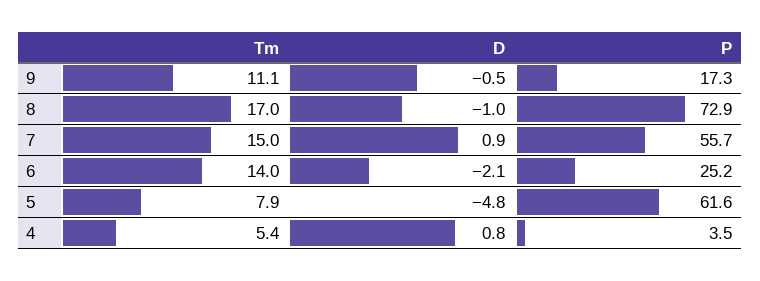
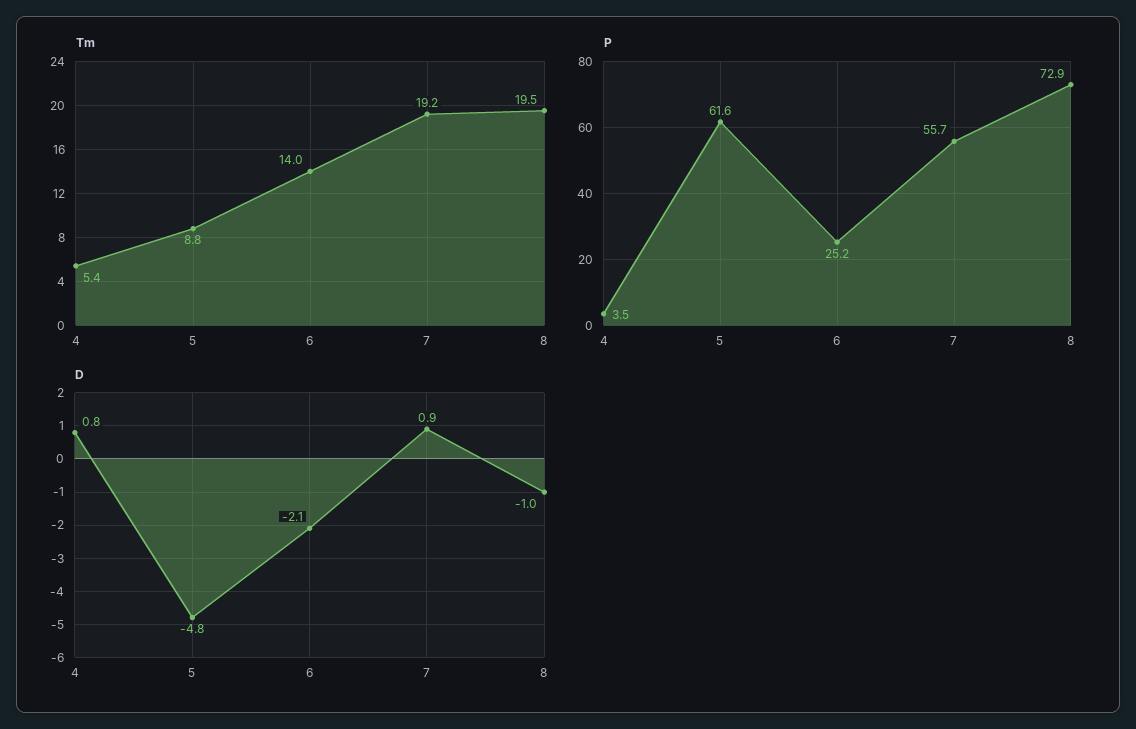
Tm, 9: 11.1 -> none
D, 9: -0.5 -> none
P, 9: 17.3 -> none
Tm, 8: 17 -> 19.5
Tm, 7: 15 -> 19.2
Tm, 5: 7.9 -> 8.8

